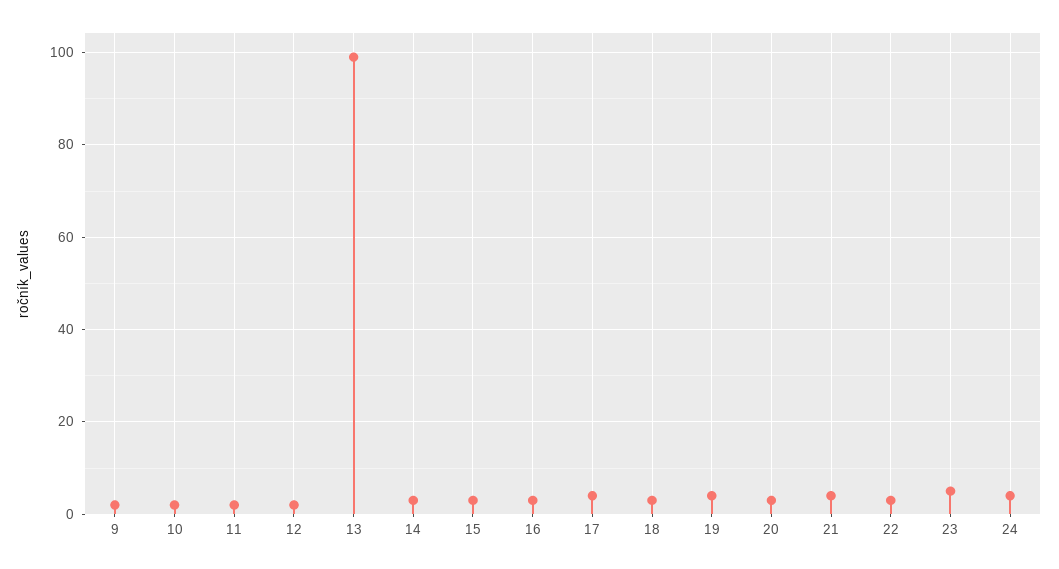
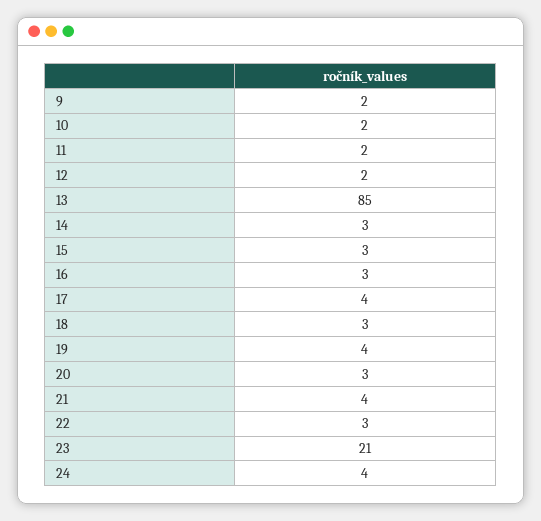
13: 100 -> 85
23: 5 -> 21

